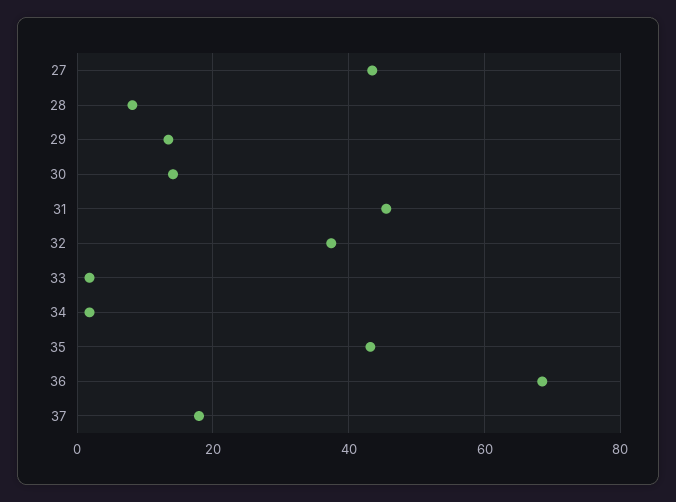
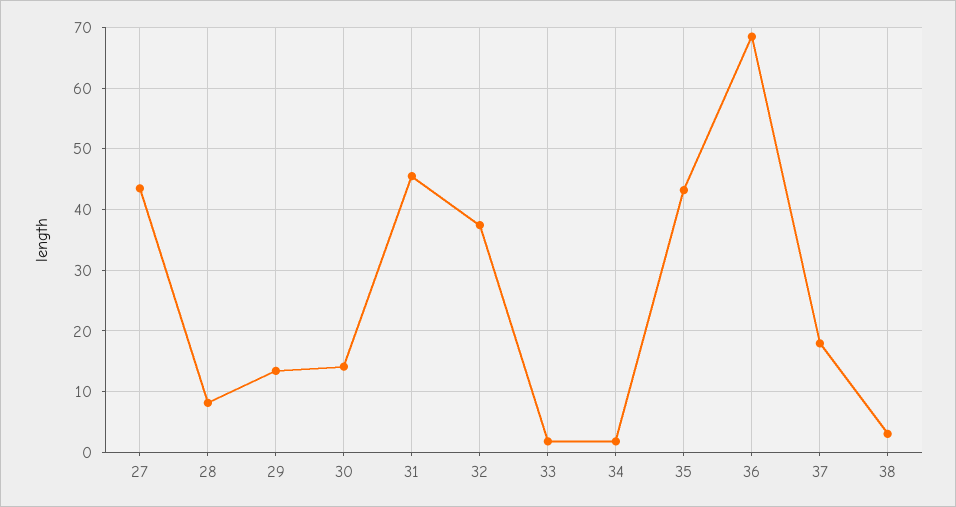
38: none -> 3

